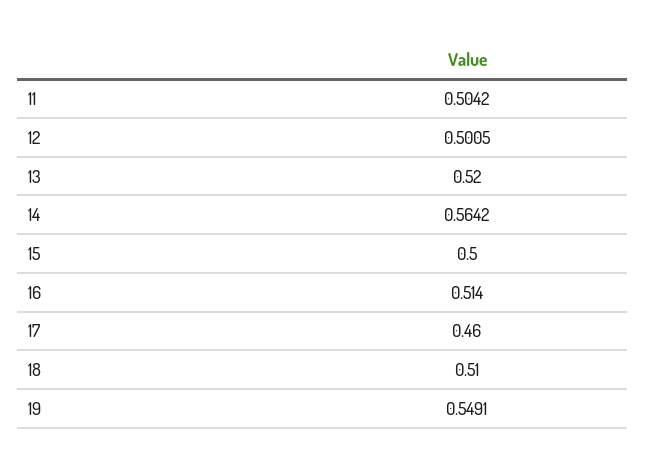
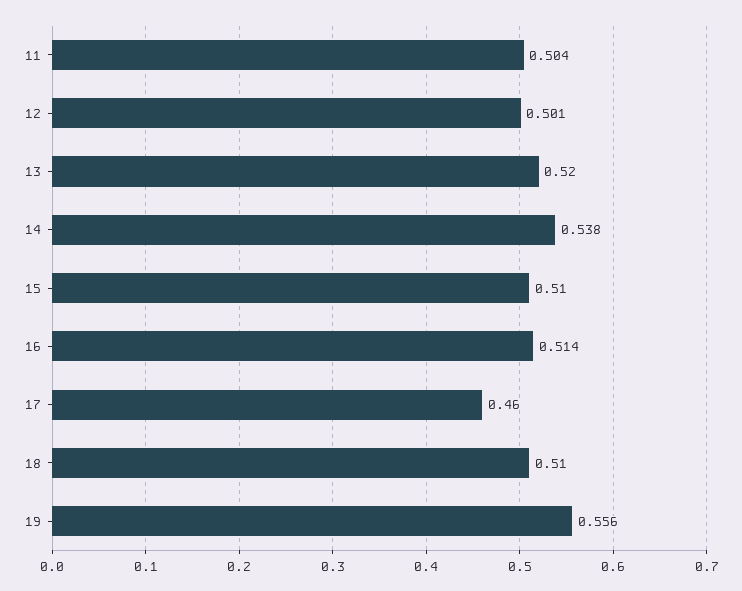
14: 0.5642 -> 0.538
15: 0.5 -> 0.51
19: 0.5491 -> 0.556

